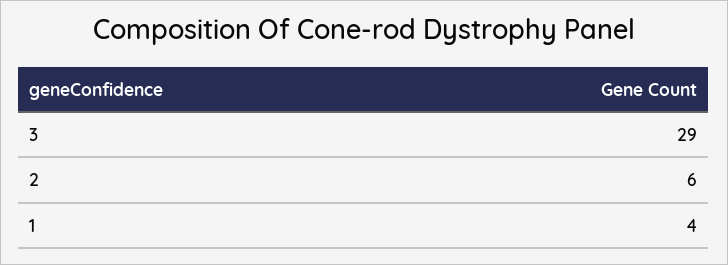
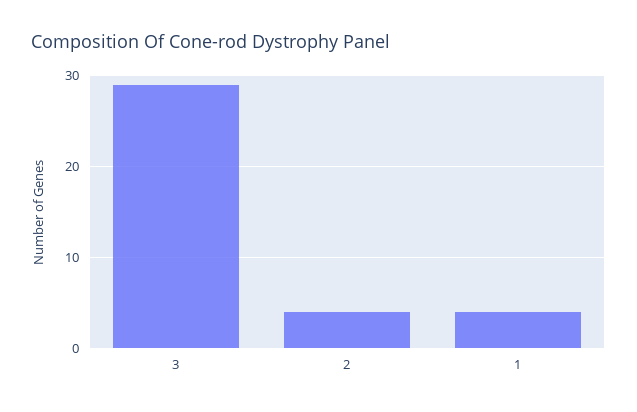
2: 6 -> 4

